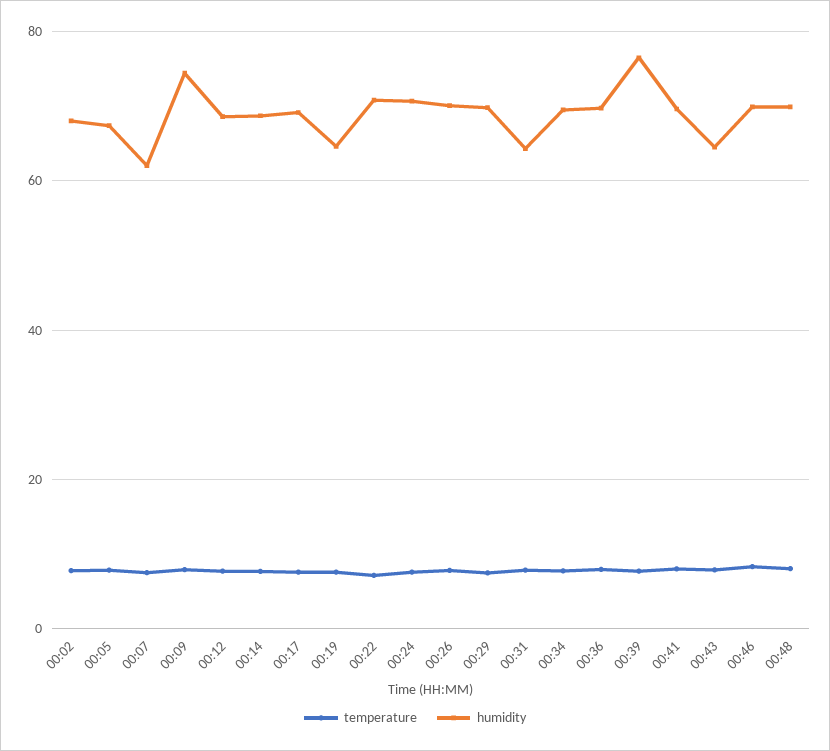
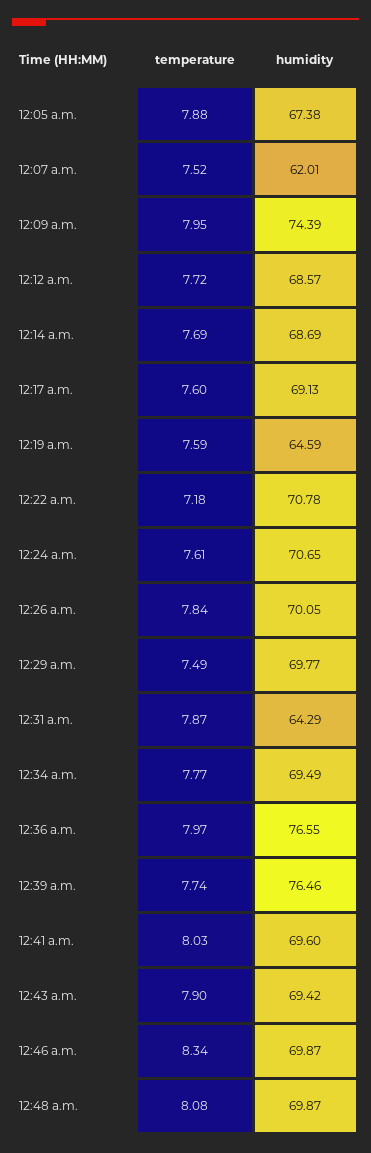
temperature, 00:02: 8 -> none
humidity, 00:02: 68 -> none
humidity, 00:36: 70 -> 76.55
humidity, 00:43: 64 -> 69.42

